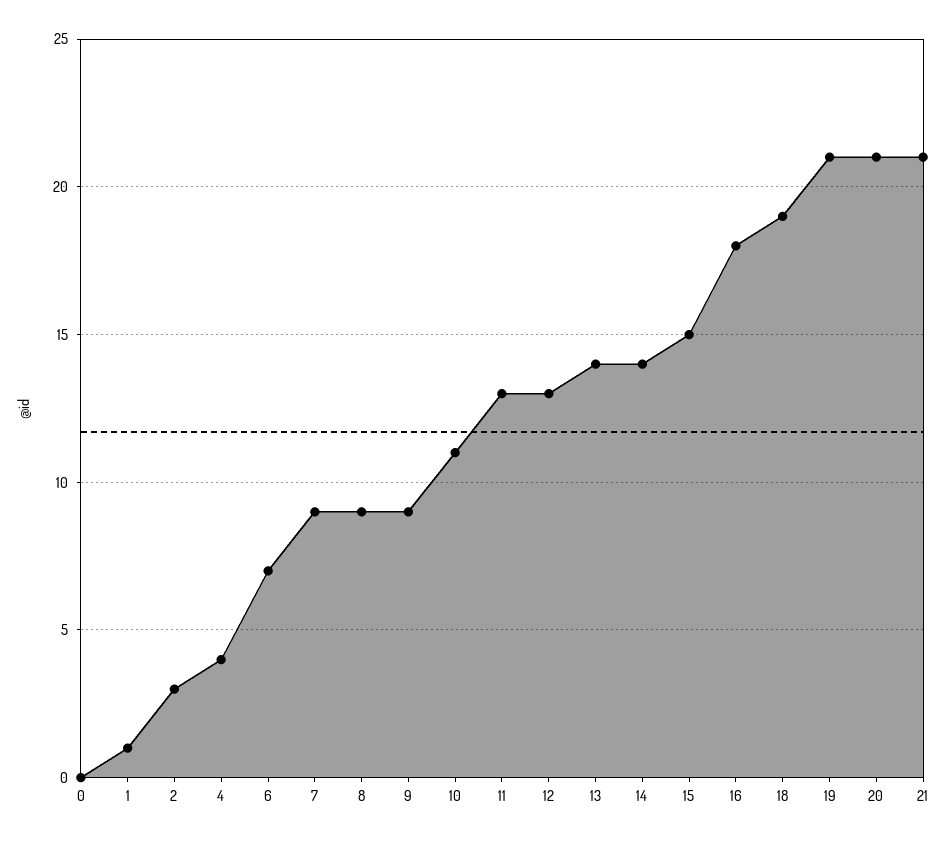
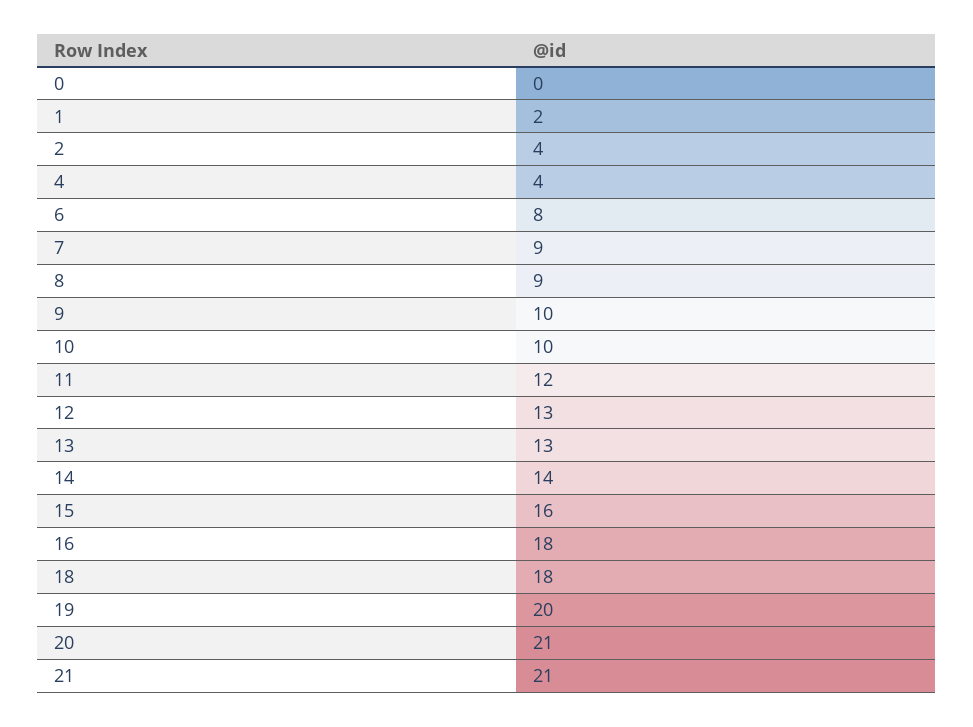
1: 1 -> 2
2: 3 -> 4
6: 7 -> 8
9: 9 -> 10
10: 11 -> 10
11: 13 -> 12
13: 14 -> 13
15: 15 -> 16
18: 19 -> 18
19: 21 -> 20

